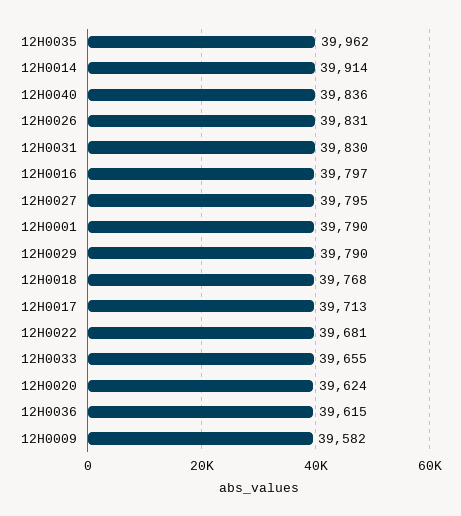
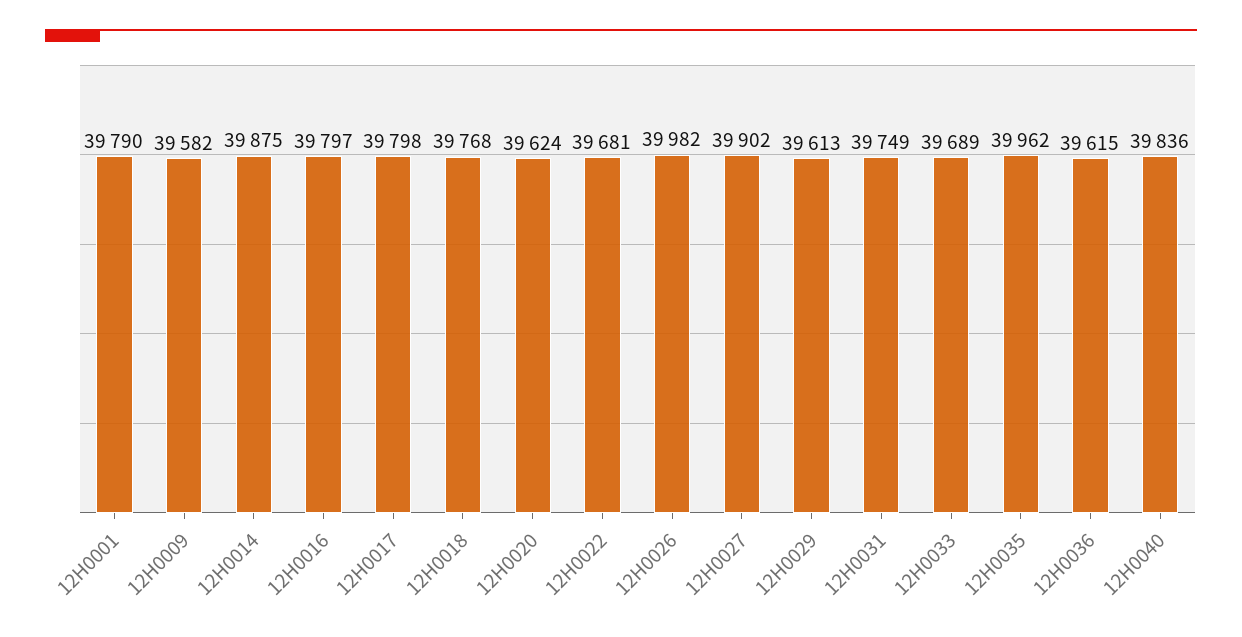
12H0014: 39914 -> 39875
12H0026: 39831 -> 39982
12H0031: 39830 -> 39749
12H0027: 39795 -> 39902
12H0029: 39790 -> 39613
12H0017: 39713 -> 39798
12H0033: 39655 -> 39689

